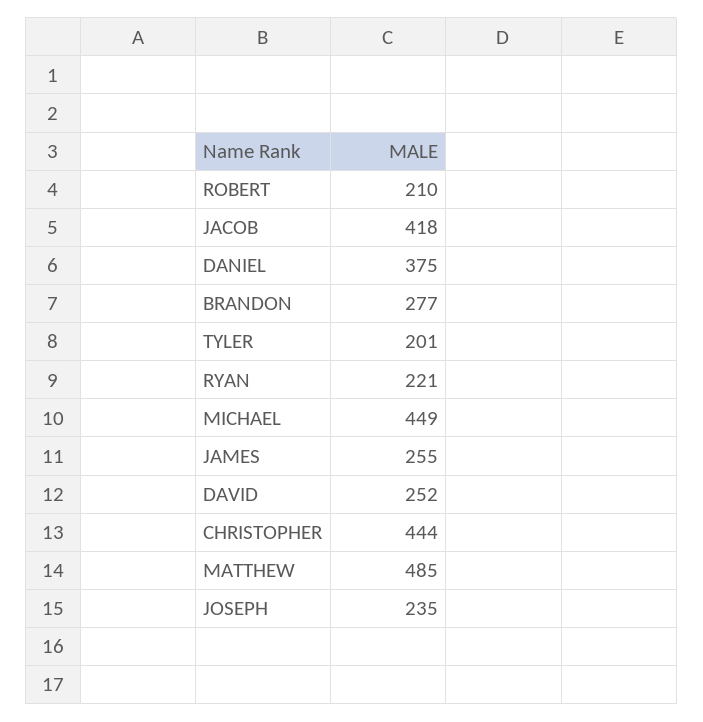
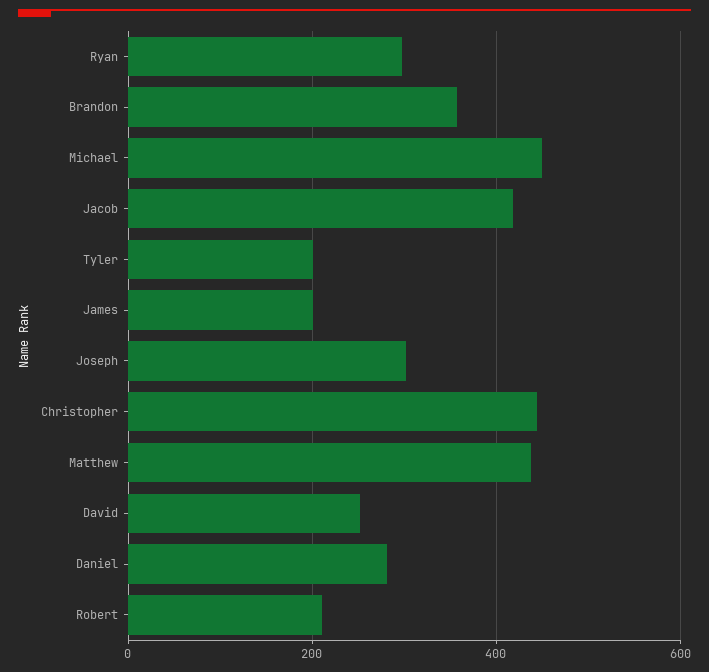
DANIEL: 375 -> 280
BRANDON: 277 -> 360
RYAN: 221 -> 300
JAMES: 255 -> 200
MATTHEW: 485 -> 440
JOSEPH: 235 -> 300

